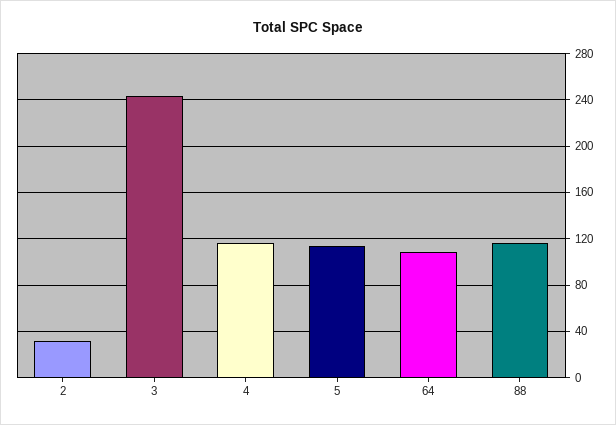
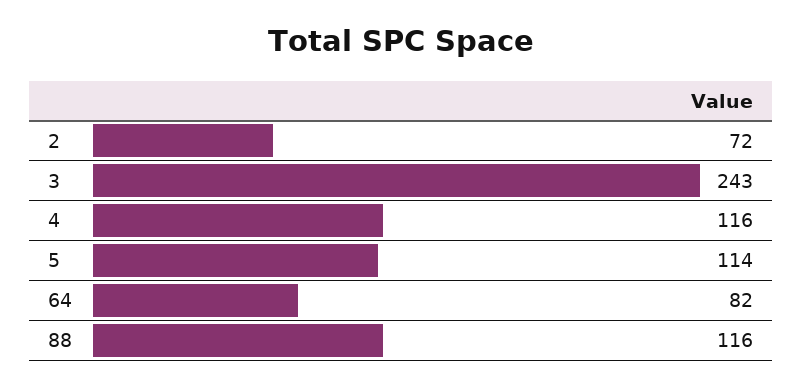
2: 30 -> 72
64: 110 -> 82

